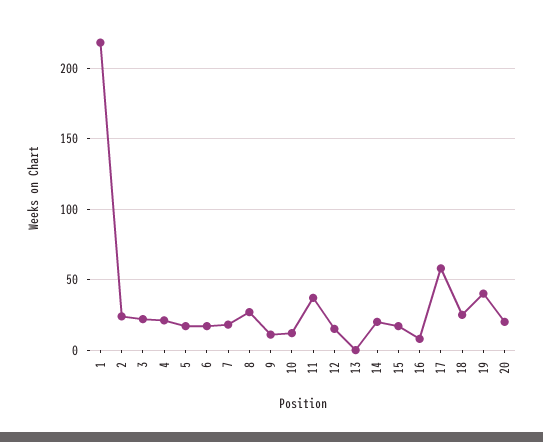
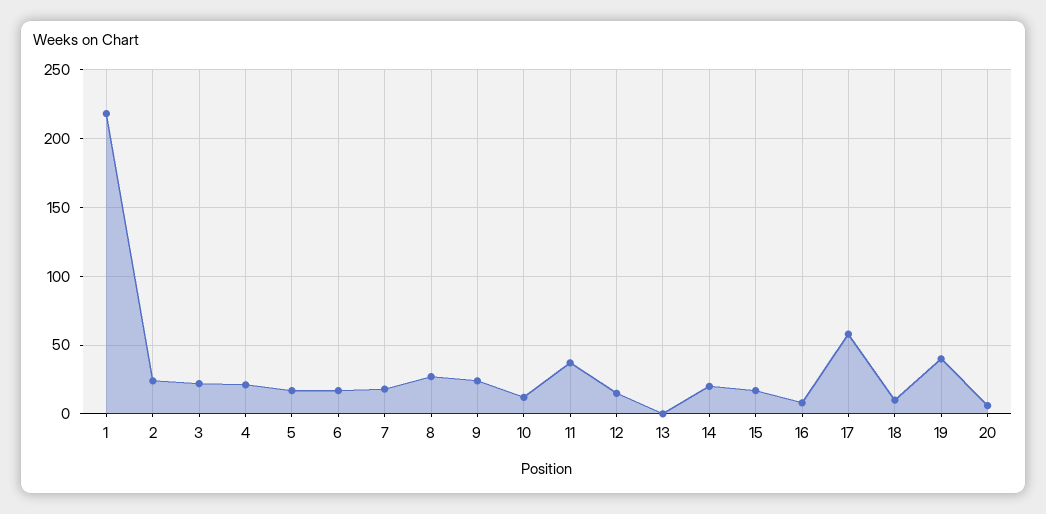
9: 10 -> 25
18: 25 -> 10
20: 20 -> 5

